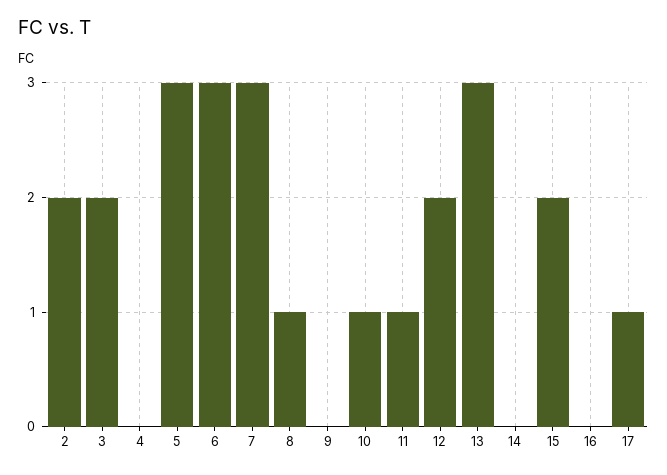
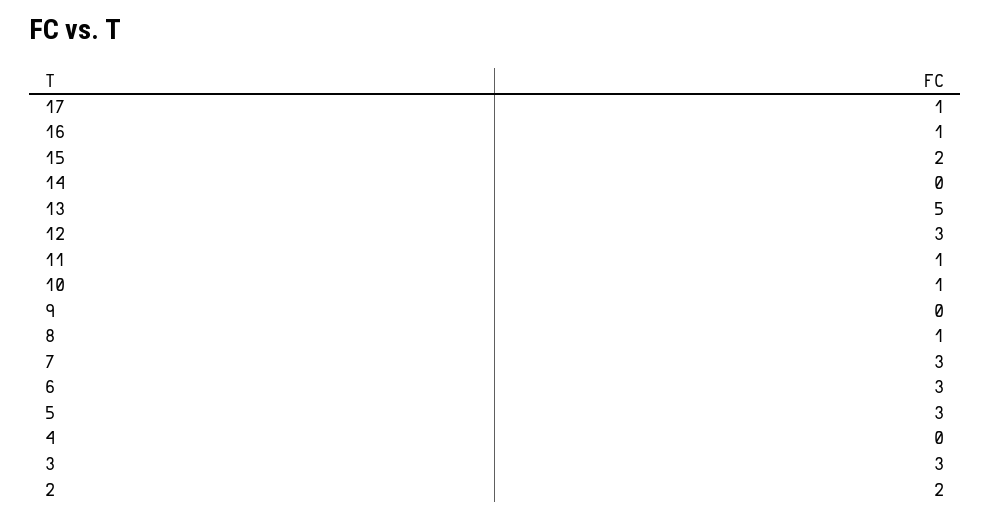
3: 2 -> 3
12: 2 -> 3
13: 3 -> 5
16: 0 -> 1

